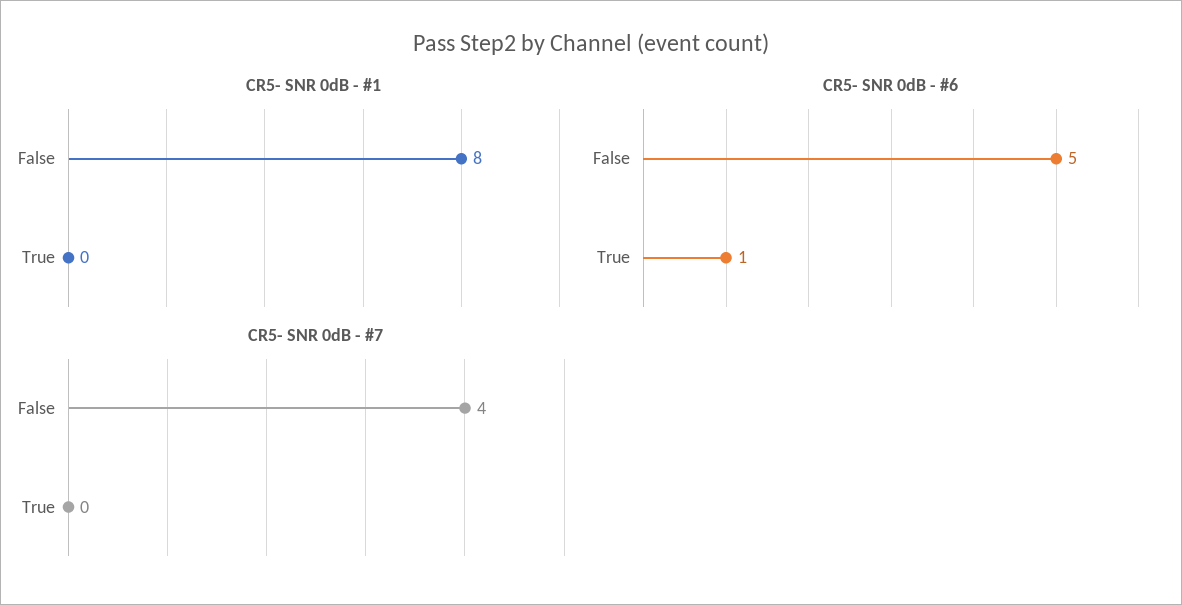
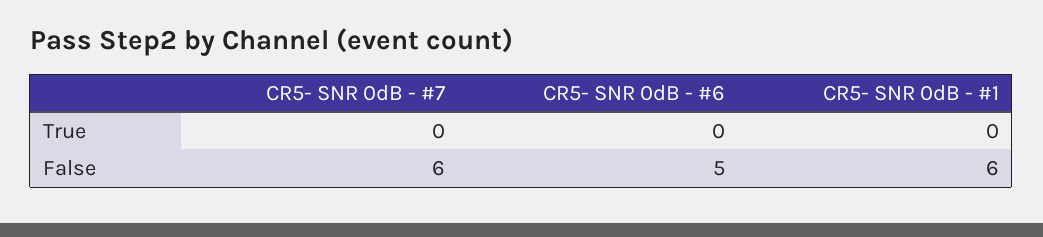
CR5- SNR 0dB - #1, False: 8 -> 6
CR5- SNR 0dB - #6, True: 1 -> 0
CR5- SNR 0dB - #7, False: 4 -> 6

